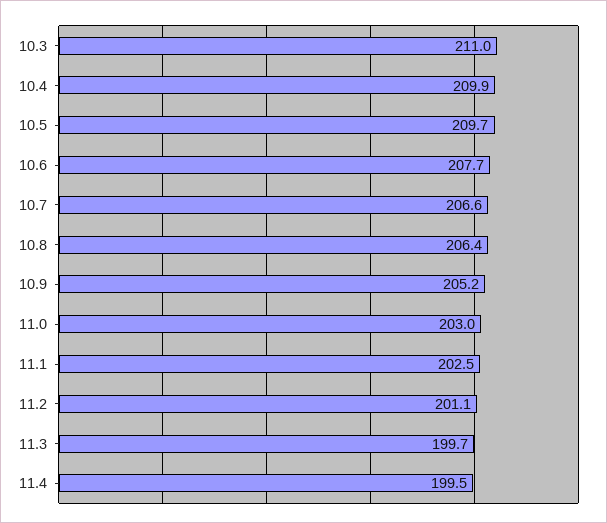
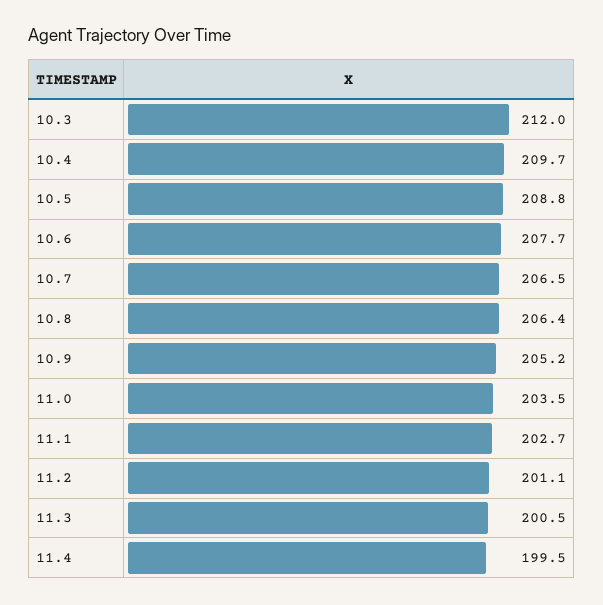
10.3: 211 -> 212
10.4: 209.9 -> 209.7
10.5: 209.7 -> 208.8
10.7: 206.6 -> 206.5
11.0: 203 -> 203.5
11.1: 202.5 -> 202.7
11.3: 199.7 -> 200.5

